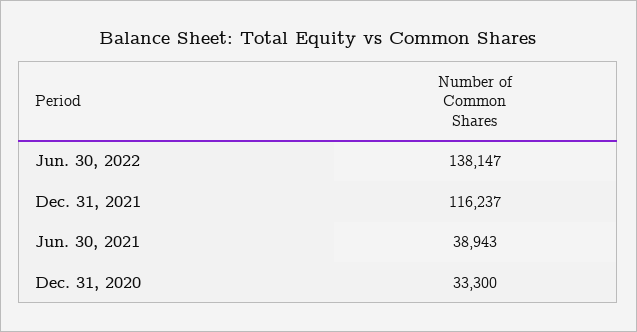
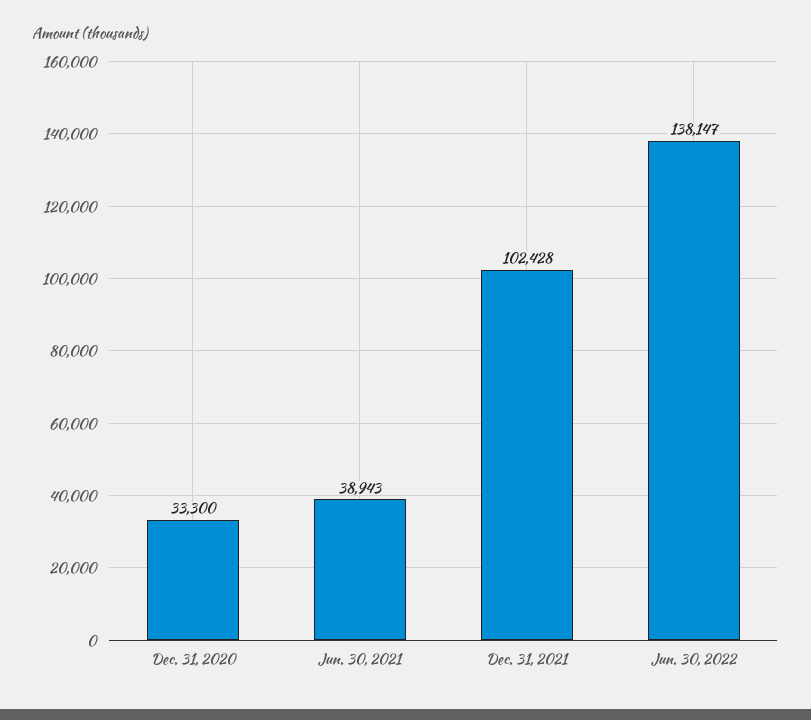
Dec. 31, 2021: 116237 -> 102428

